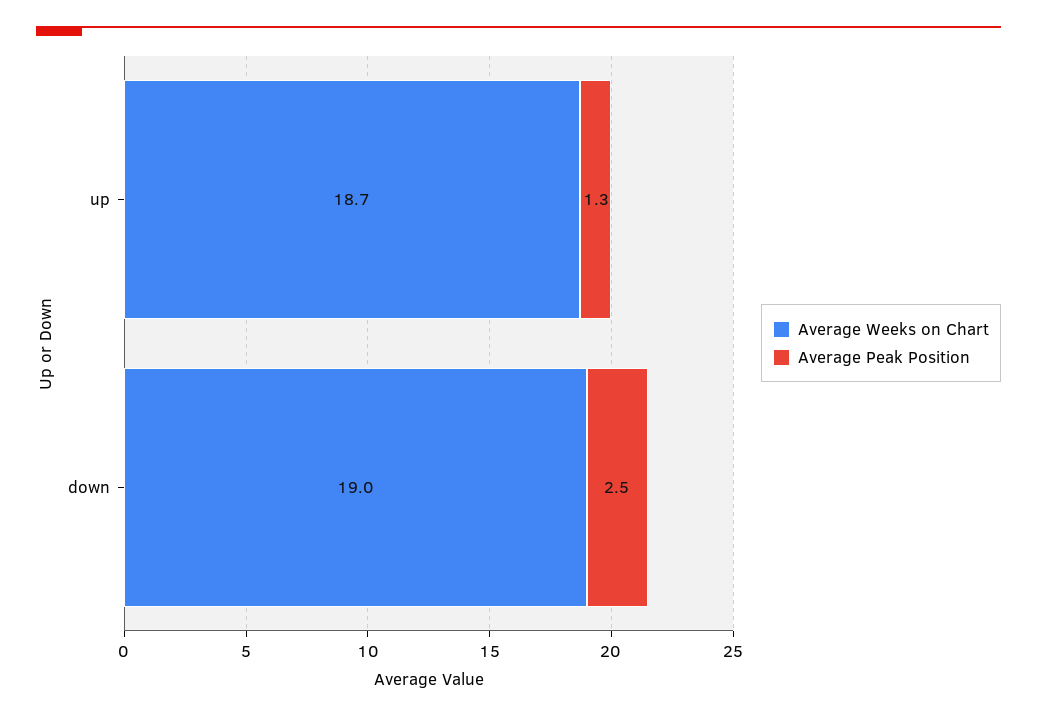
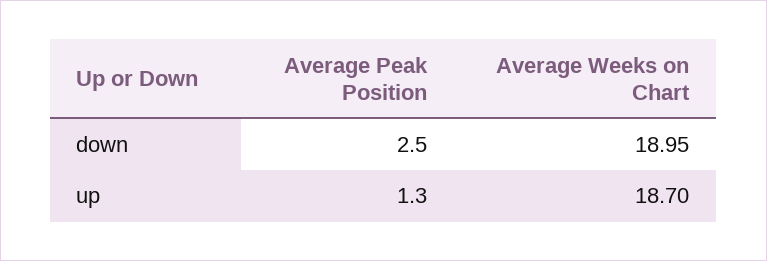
Average Weeks on Chart, down: 19 -> 18.95

